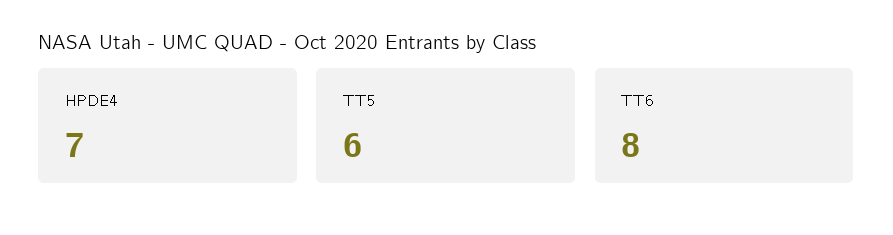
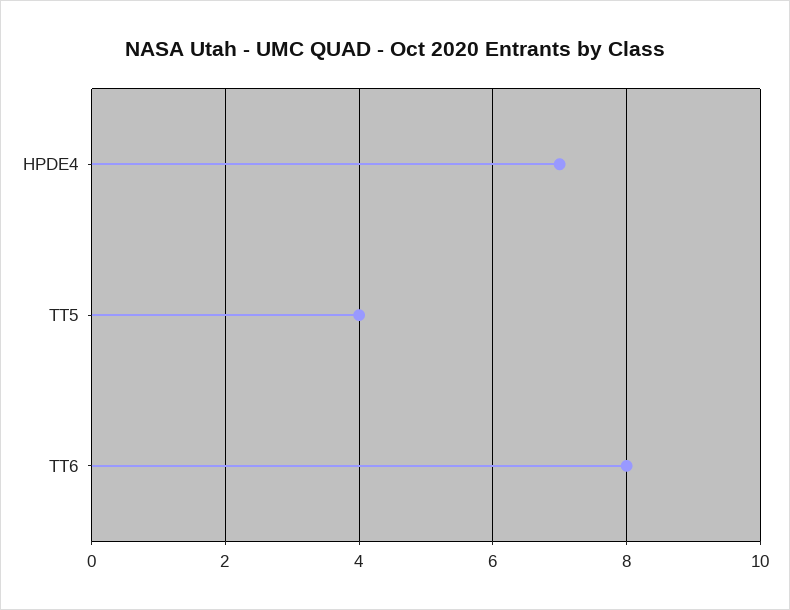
TT5: 6 -> 4

